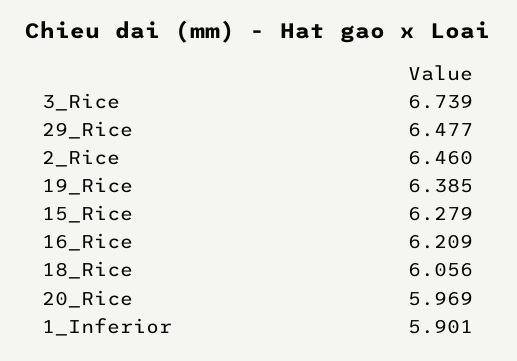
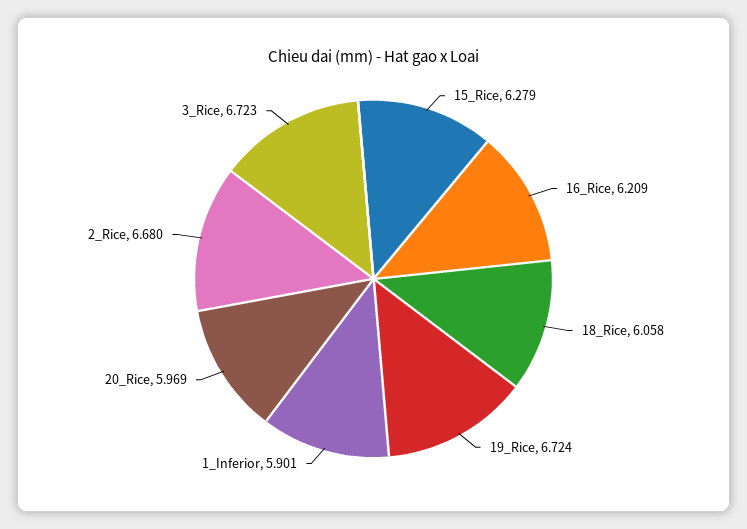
3_Rice: 6.739 -> 6.723
29_Rice: 6.477 -> none
2_Rice: 6.46 -> 6.68
19_Rice: 6.385 -> 6.724
18_Rice: 6.056 -> 6.058

